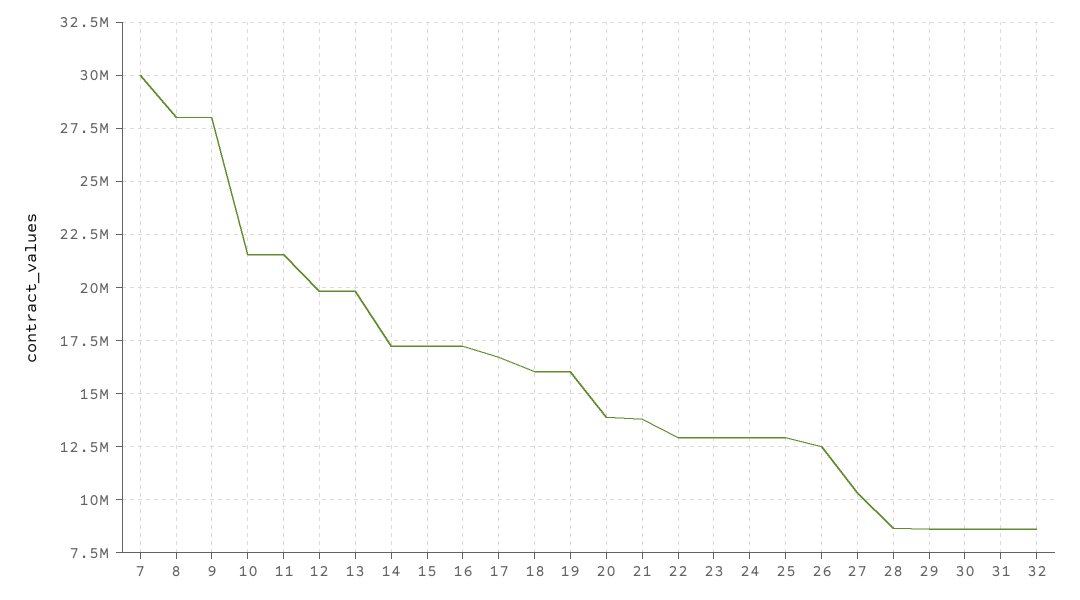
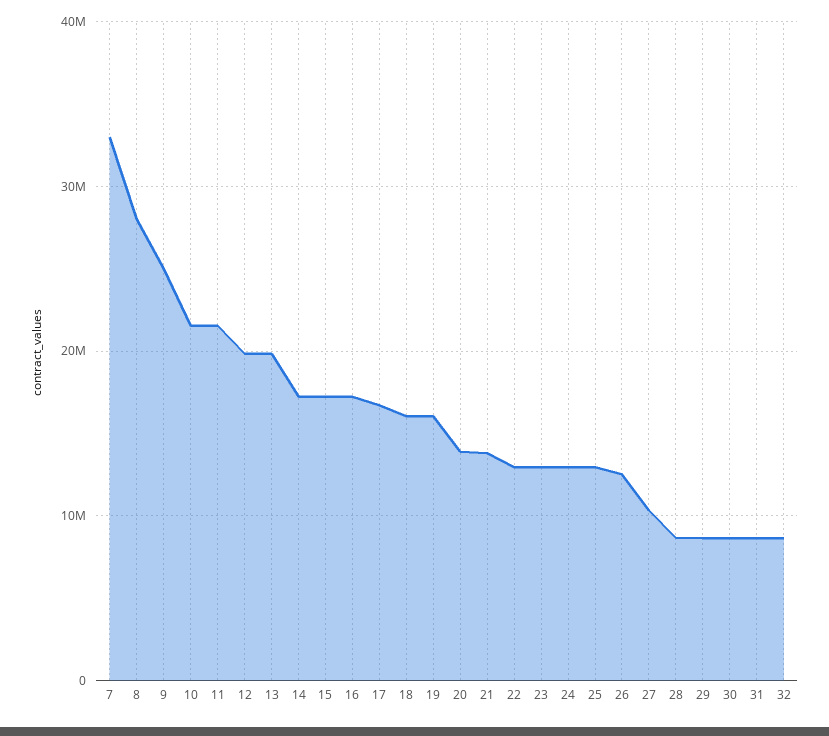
7: 30000000 -> 33000000
9: 28000000 -> 25000000

